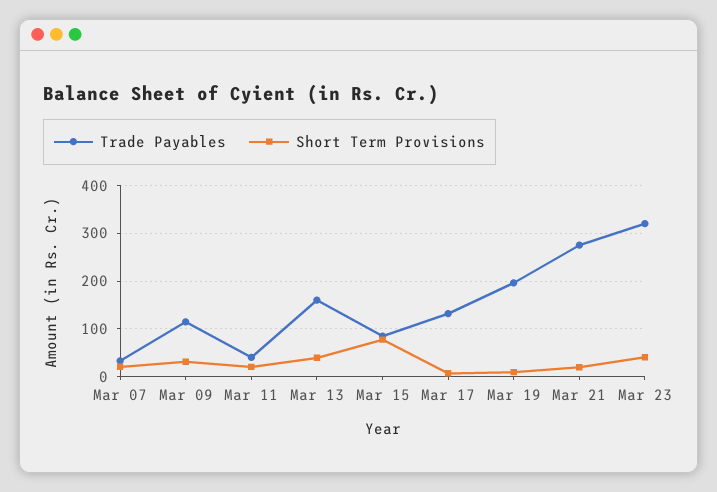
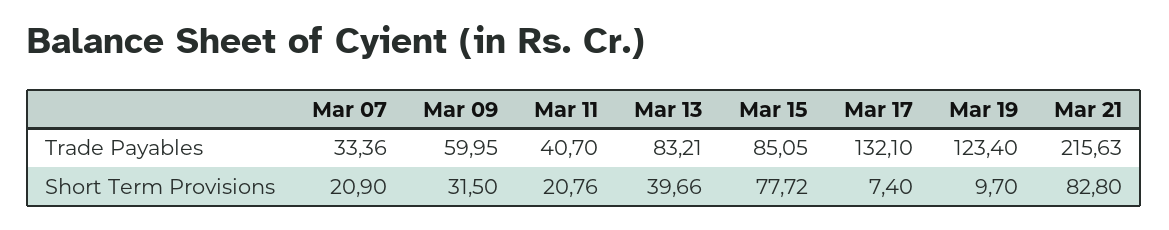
Trade Payables, Mar 09: 120 -> 59.95
Trade Payables, Mar 13: 160 -> 83.21
Trade Payables, Mar 19: 200 -> 123.4
Trade Payables, Mar 21: 280 -> 215.63
Short Term Provisions, Mar 21: 20 -> 82.8
Trade Payables, Mar 23: 320 -> none
Short Term Provisions, Mar 23: 40 -> none

